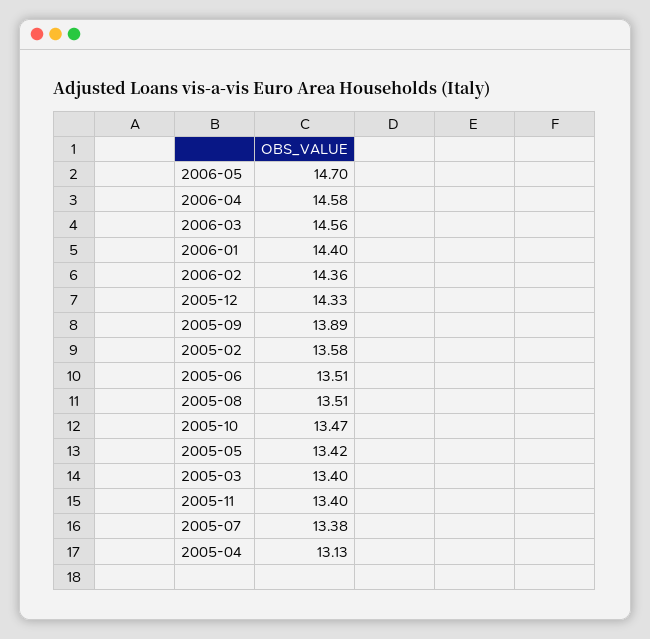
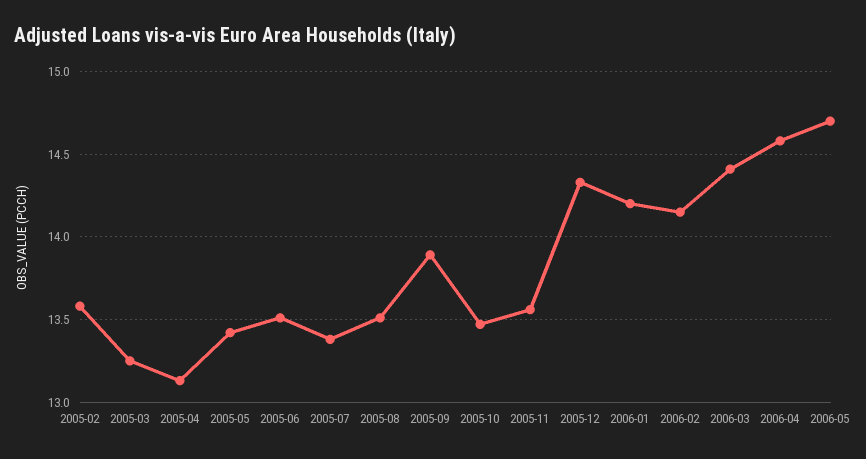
2006-03: 14.56 -> 14.4
2006-01: 14.4 -> 14.2
2006-02: 14.36 -> 14.15
2005-03: 13.4 -> 13.25
2005-11: 13.4 -> 13.55

